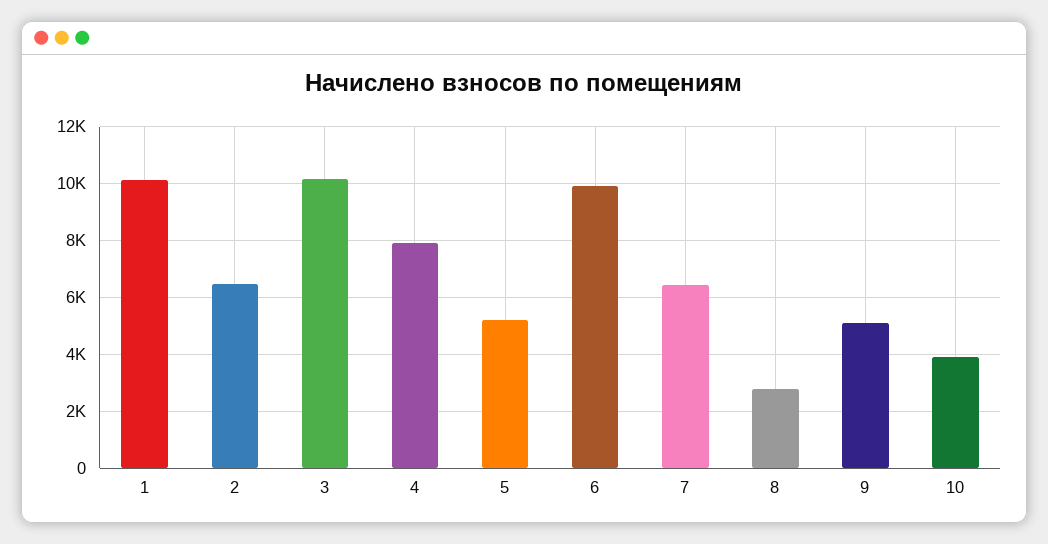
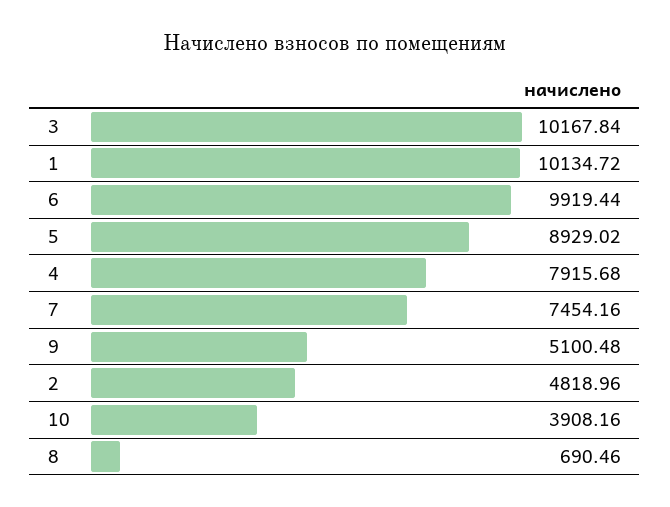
2: 6500 -> 4818.96
5: 5250 -> 8929.02
7: 6500 -> 7454.16
8: 2750 -> 690.46

